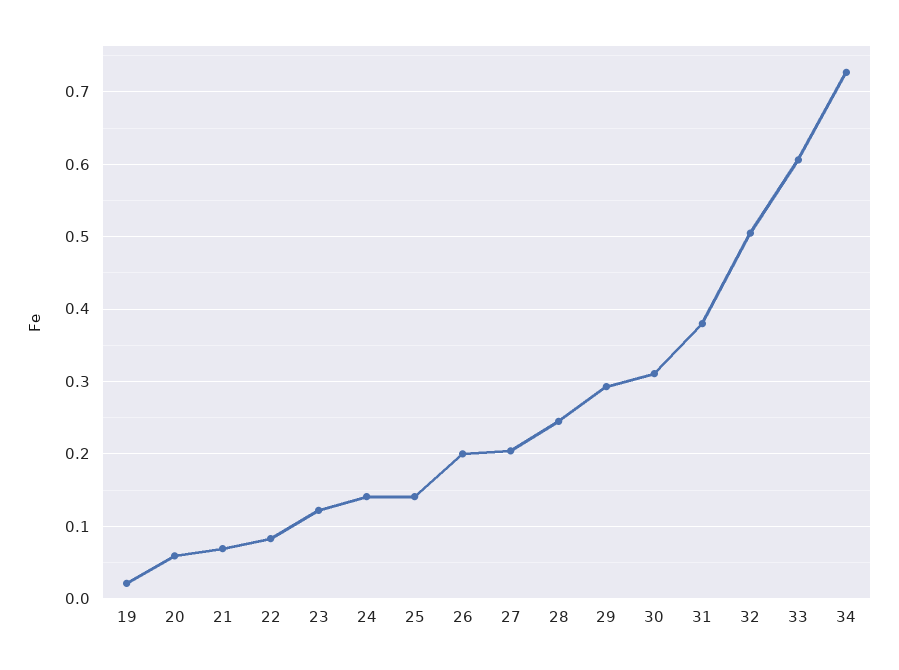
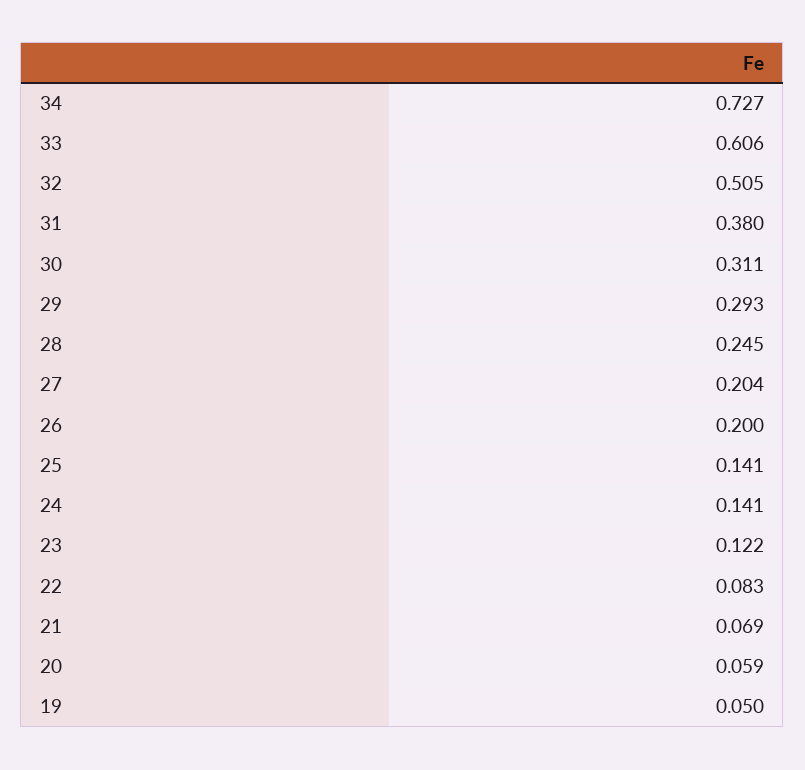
19: 0.02 -> 0.05

